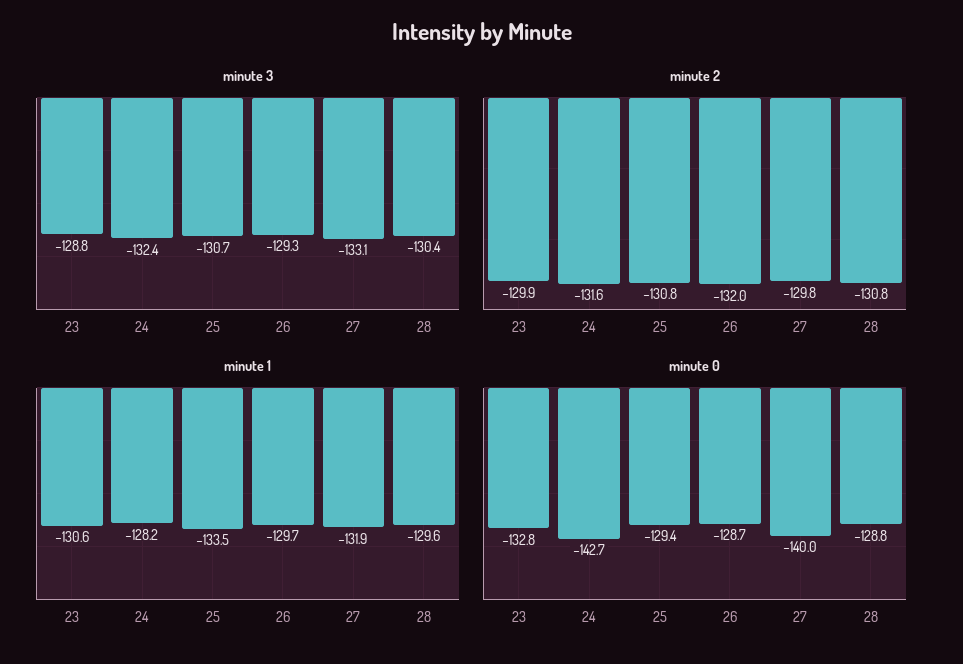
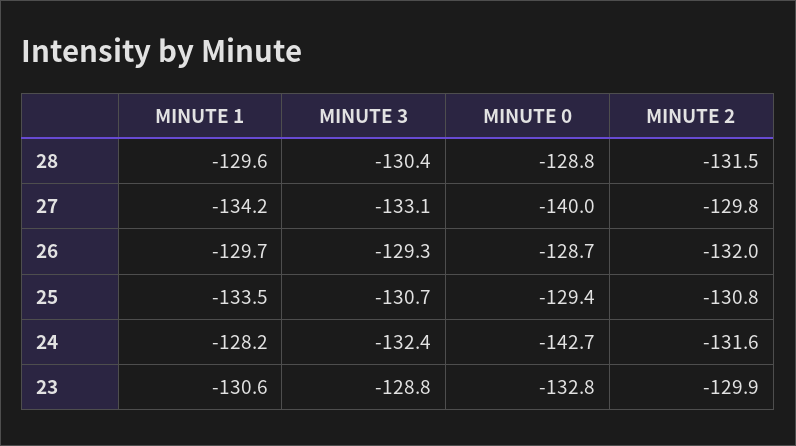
minute 2, 28: -130.8 -> -131.5
minute 1, 27: -131.9 -> -134.2

